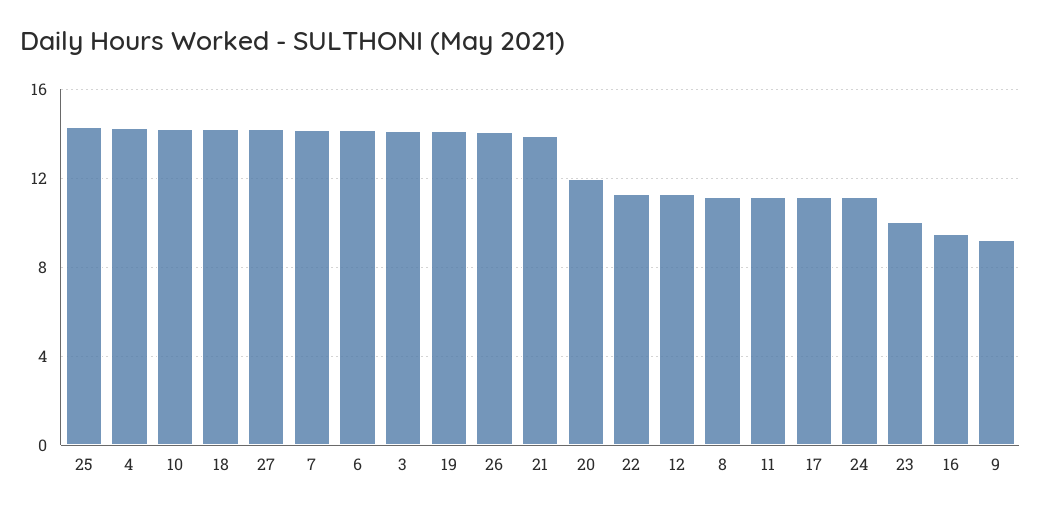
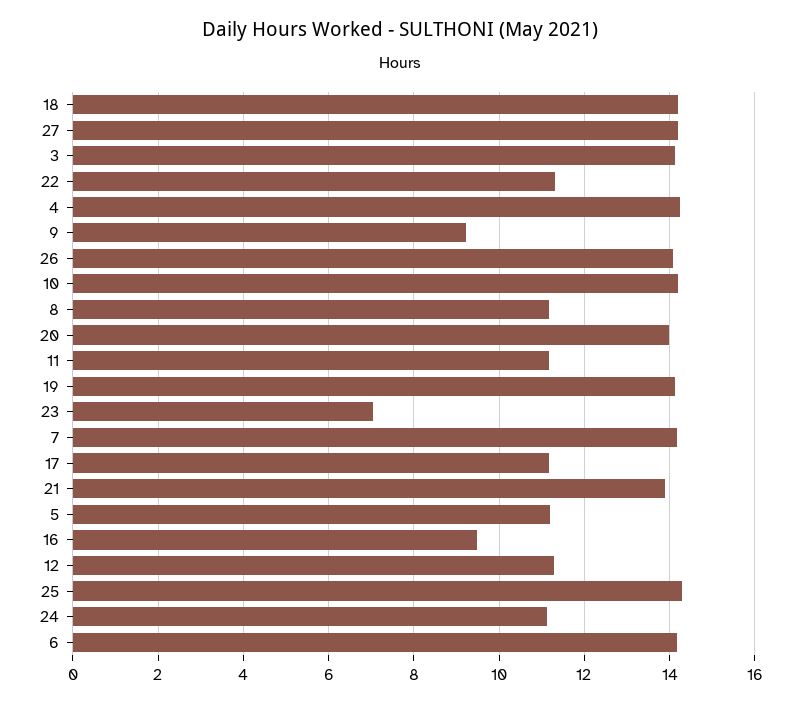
20: 12 -> 14
23: 10 -> 7
5: none -> 11.2

